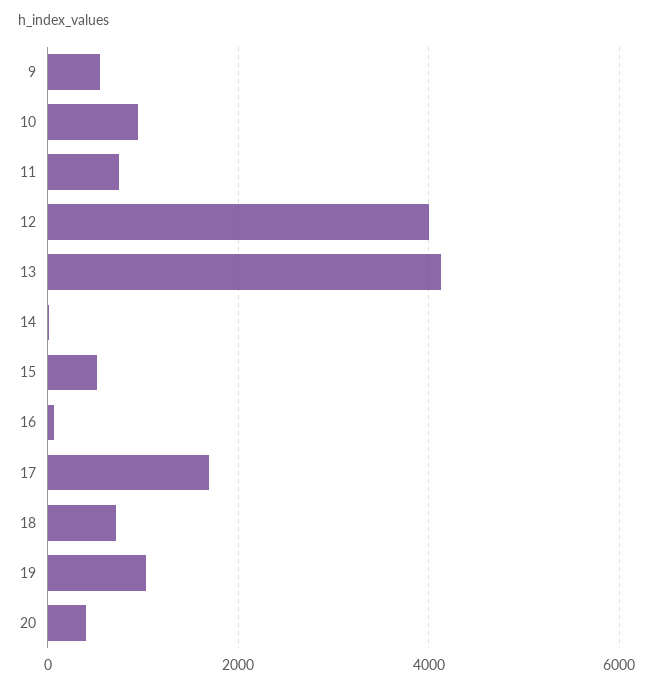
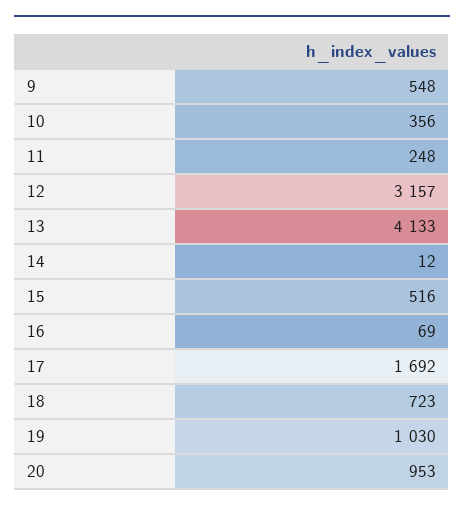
10: 1000 -> 356
11: 800 -> 248
12: 4000 -> 3157
20: 400 -> 953

